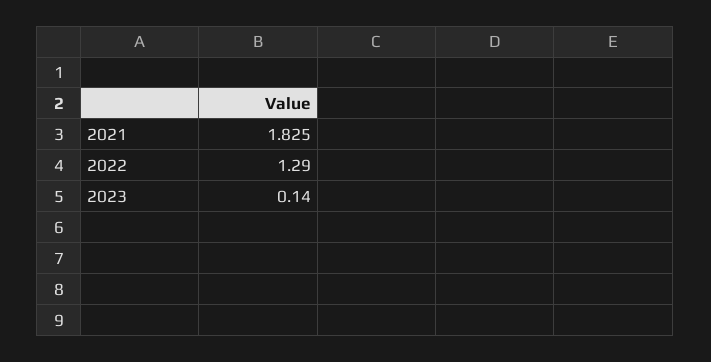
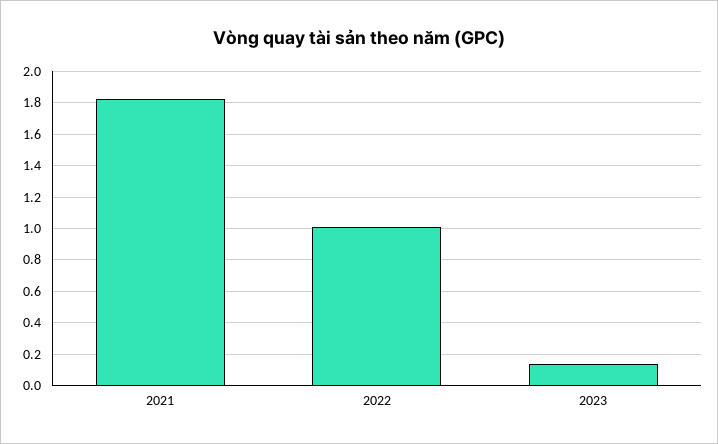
2022: 1.29 -> 1

